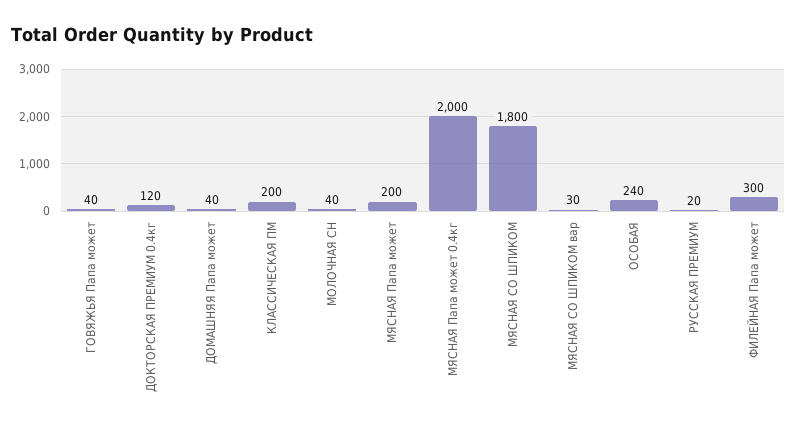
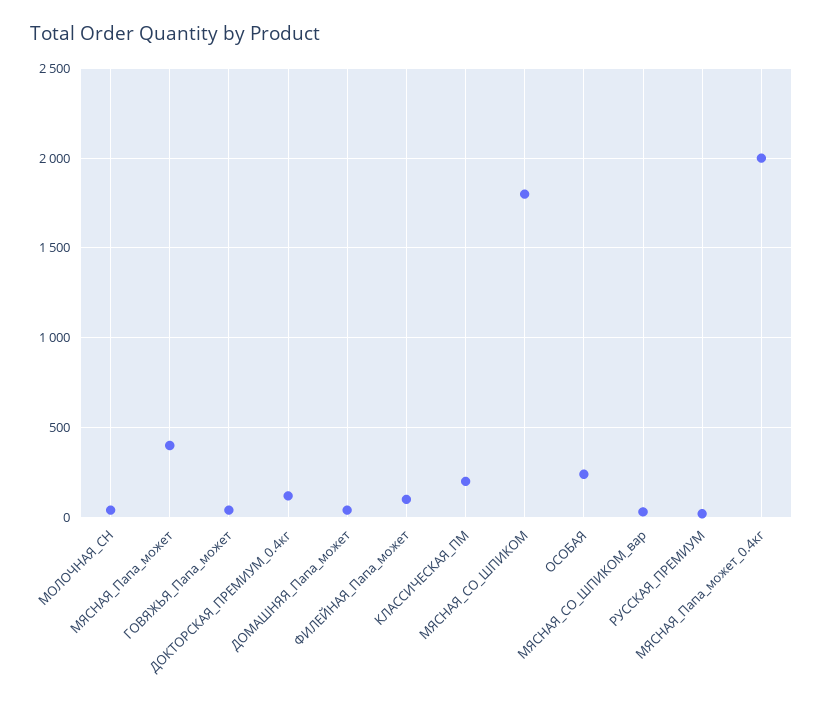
МЯСНАЯ Папа может: 200 -> 400
ФИЛЕЙНАЯ Папа может: 300 -> 100

